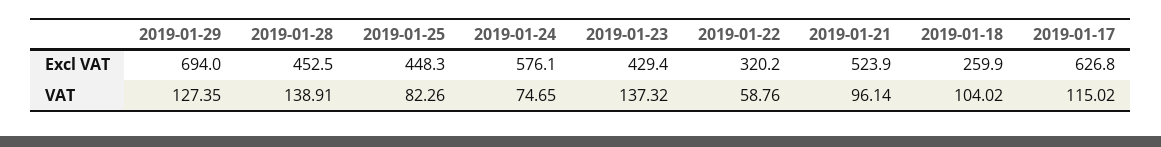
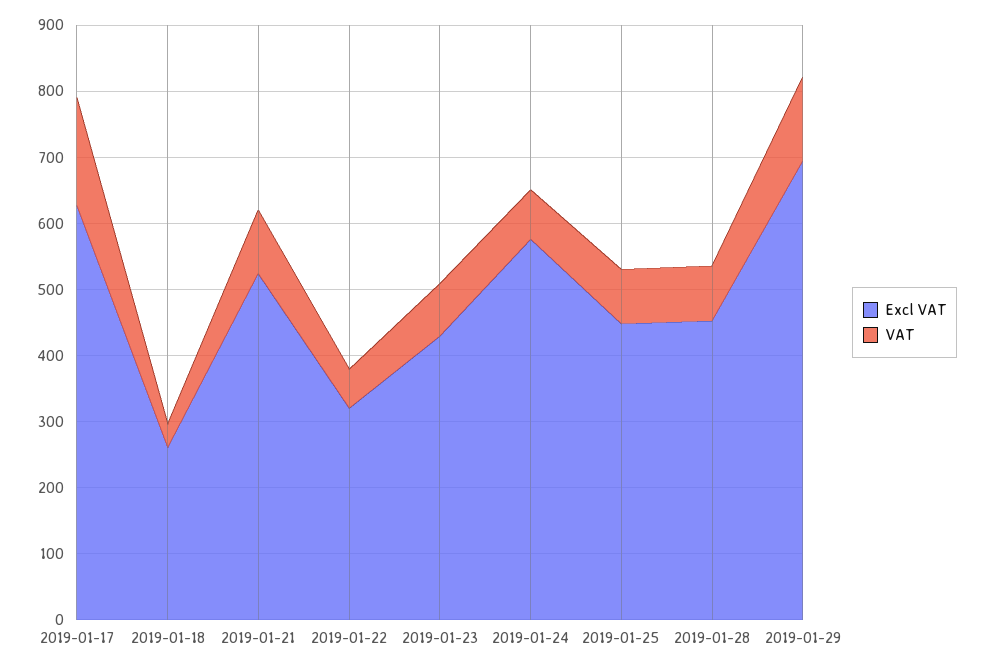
VAT, 2019-01-28: 138.91 -> 80
VAT, 2019-01-23: 137.32 -> 80
VAT, 2019-01-18: 104.02 -> 40
VAT, 2019-01-17: 115.02 -> 160

